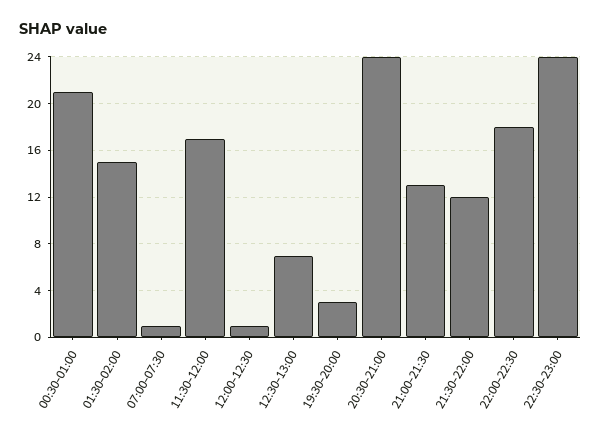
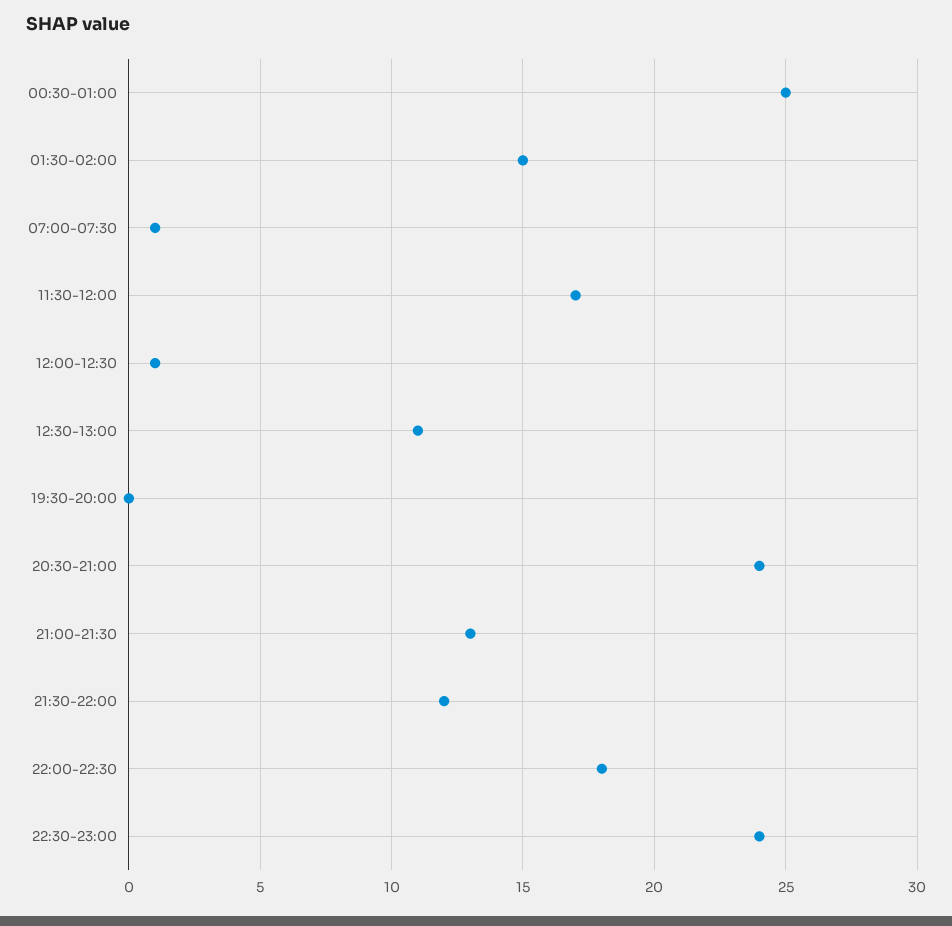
00:30-01:00: 21 -> 25
12:30-13:00: 7 -> 11
19:30-20:00: 3 -> 0

